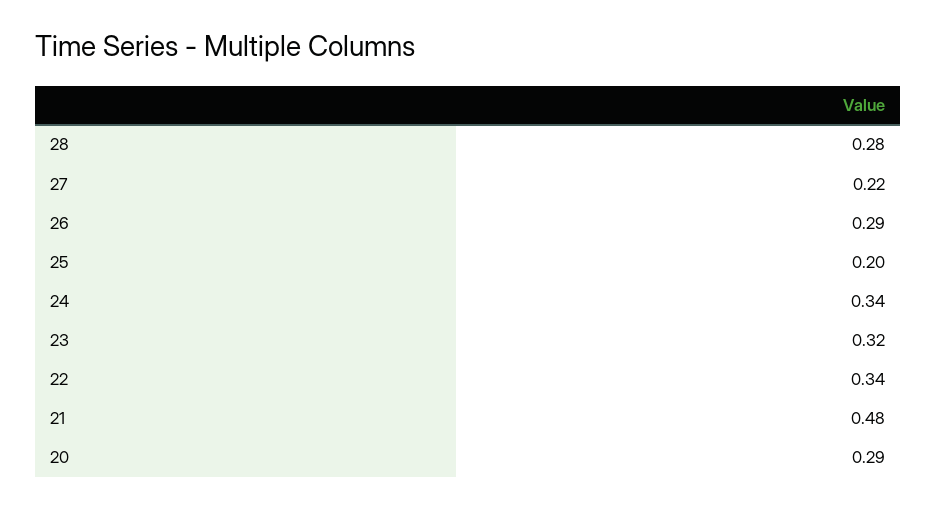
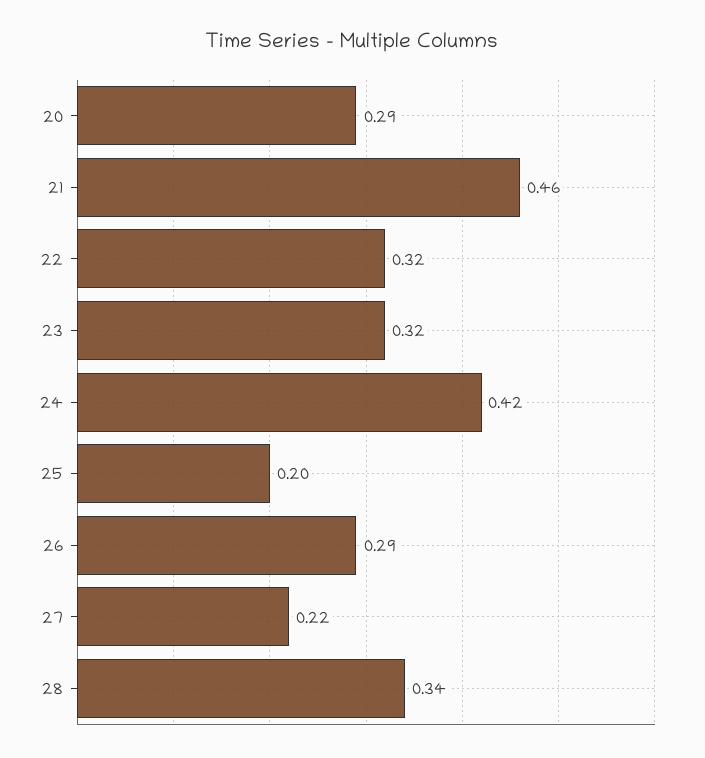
28: 0.28 -> 0.34
24: 0.34 -> 0.42
22: 0.34 -> 0.32
21: 0.48 -> 0.46

